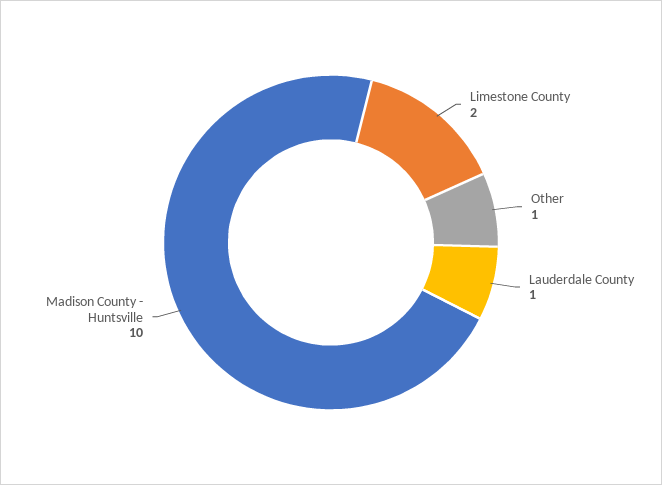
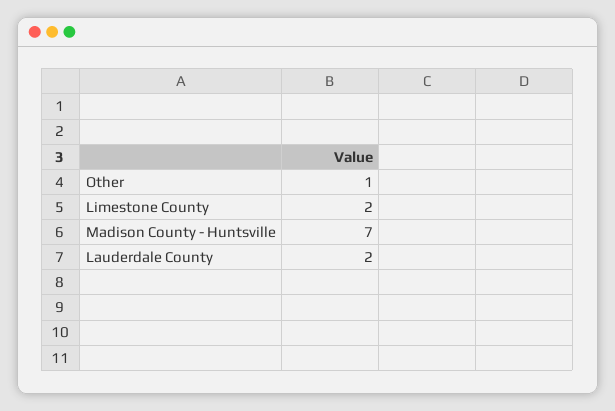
Lauderdale County: 1 -> 2
Madison County - Huntsville: 10 -> 7

